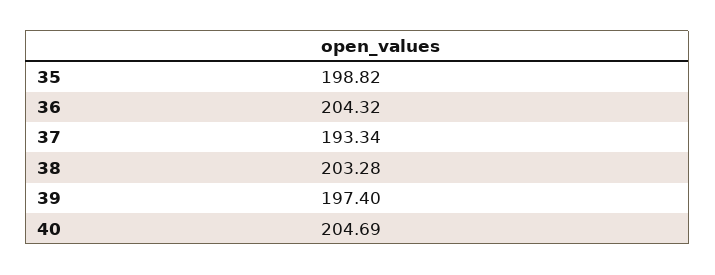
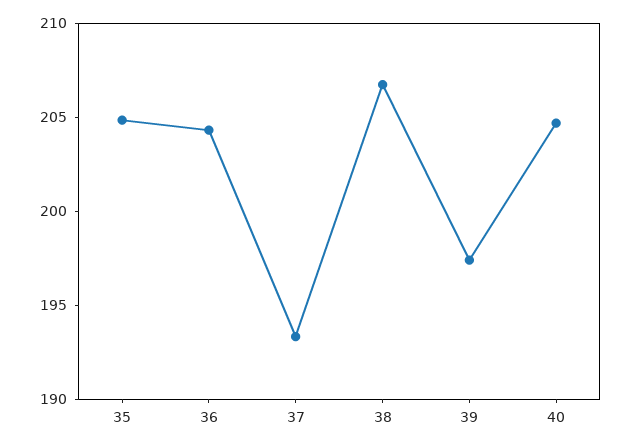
35: 198.82 -> 205
38: 203.28 -> 207

